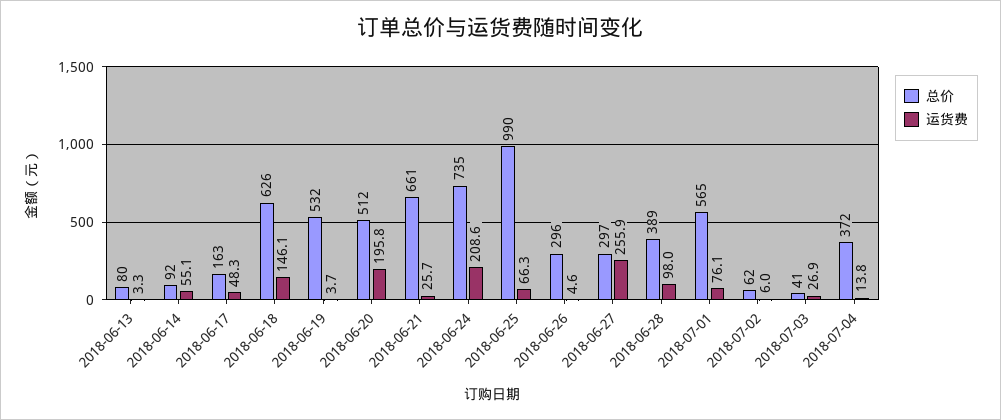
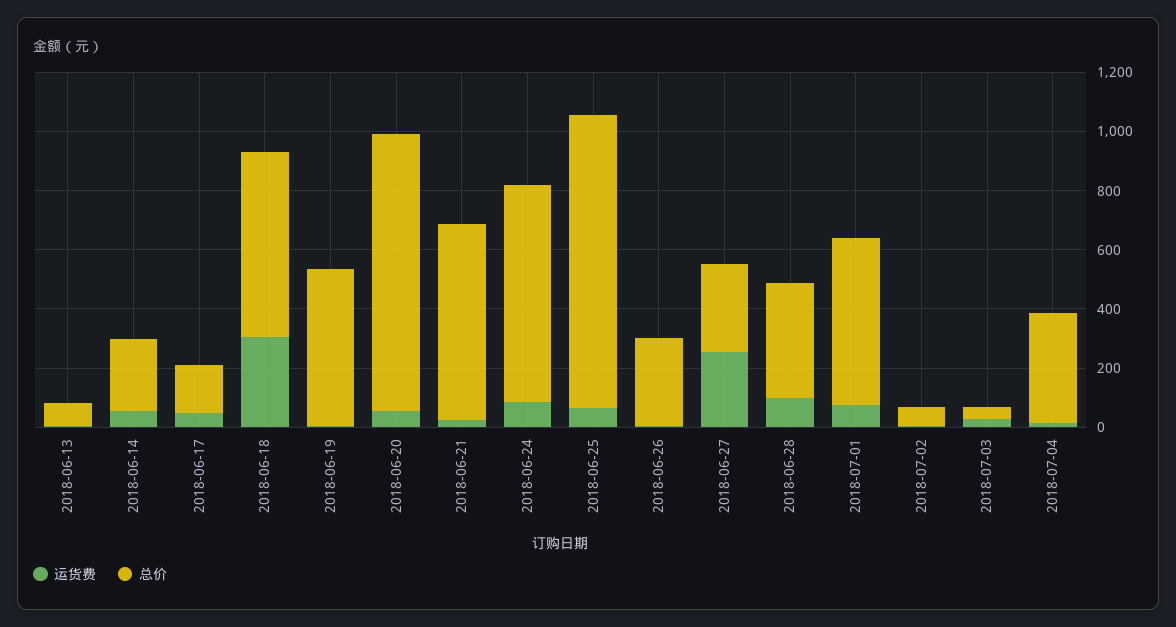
总价, 2018-06-14: 92 -> 250
运货费, 2018-06-18: 146.1 -> 300
总价, 2018-06-20: 512 -> 950
运货费, 2018-06-20: 195.8 -> 50
运货费, 2018-06-24: 208.6 -> 100

